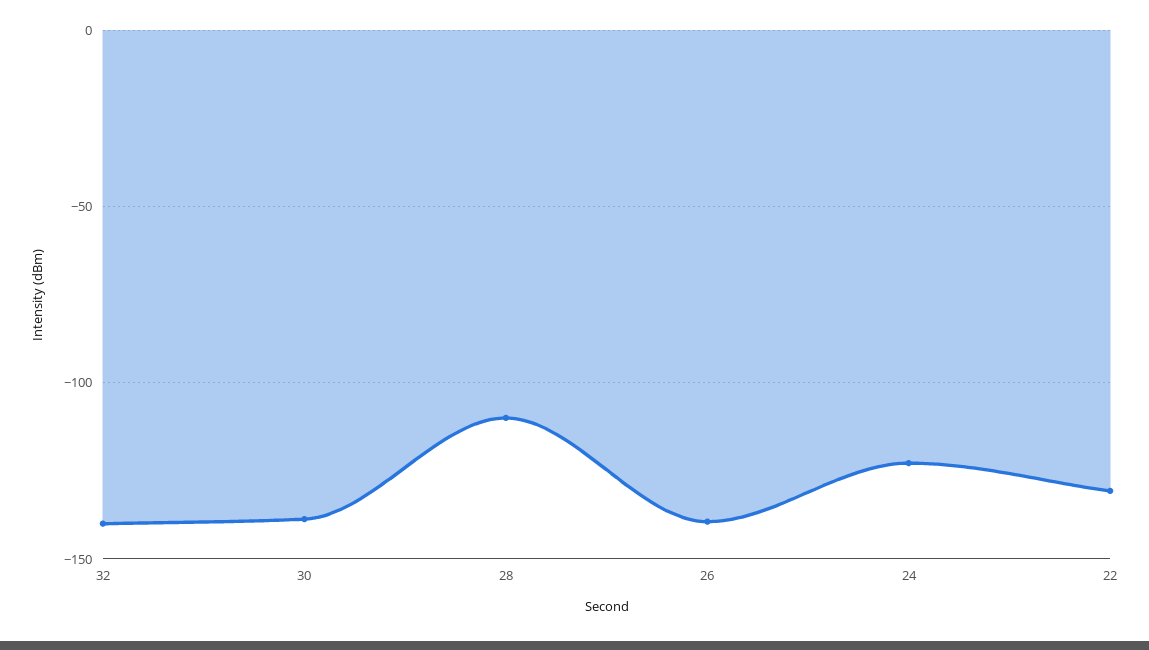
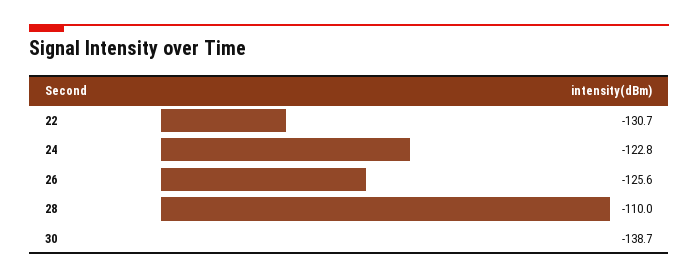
32: -140 -> none
26: -140 -> -125.6

